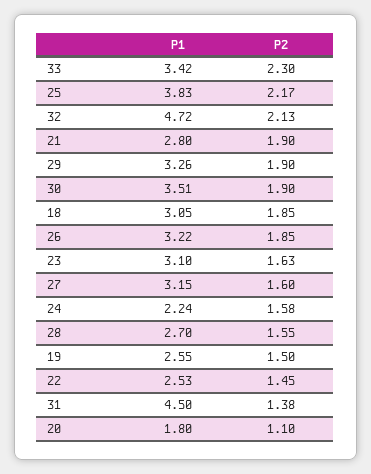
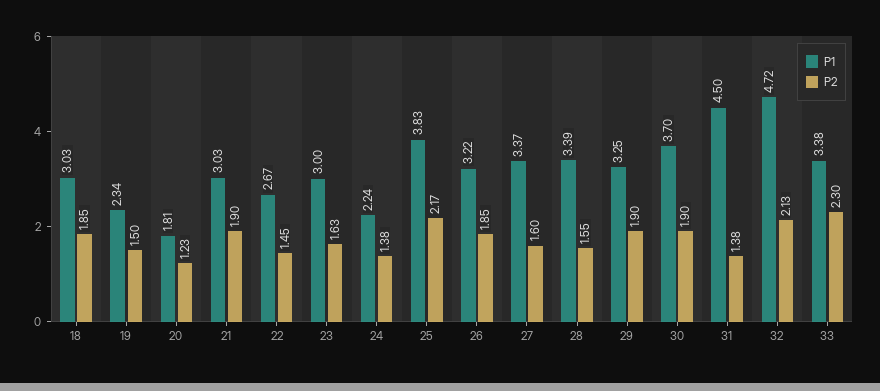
P1, 33: 3.42 -> 3.38
P1, 21: 2.8 -> 3.03
P1, 29: 3.26 -> 3.25
P1, 30: 3.51 -> 3.7
P1, 18: 3.05 -> 3.03
P1, 23: 3.1 -> 3
P1, 27: 3.15 -> 3.37
P2, 24: 1.58 -> 1.38
P1, 28: 2.7 -> 3.39
P1, 19: 2.55 -> 2.34
P1, 22: 2.53 -> 2.67
P1, 20: 1.8 -> 1.81
P2, 20: 1.1 -> 1.23

